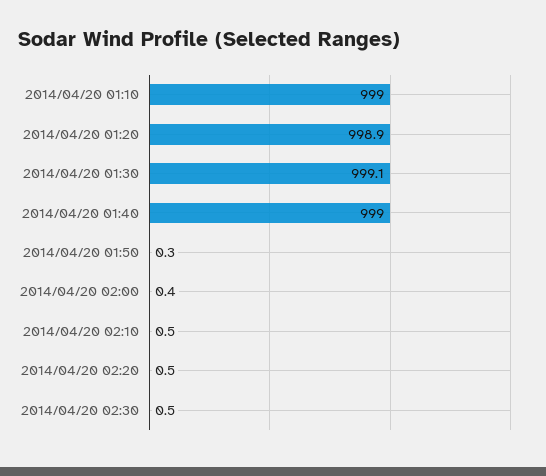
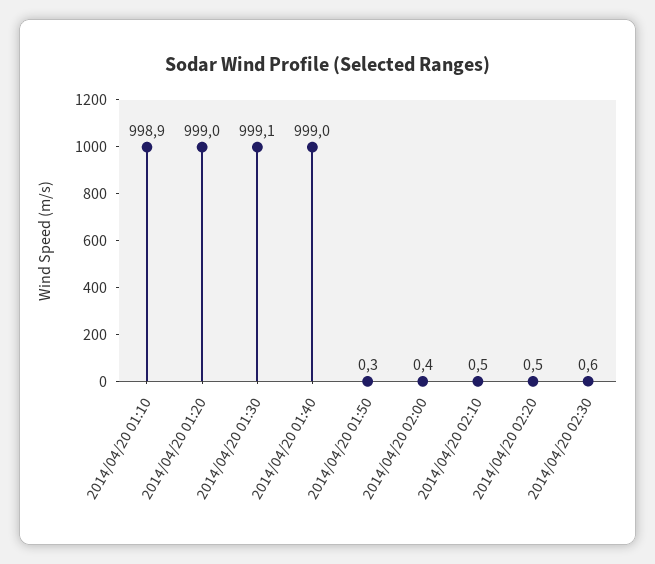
2014/04/20 01:10: 999 -> 998.9
2014/04/20 01:20: 998.9 -> 999
2014/04/20 02:30: 0.5 -> 0.6

